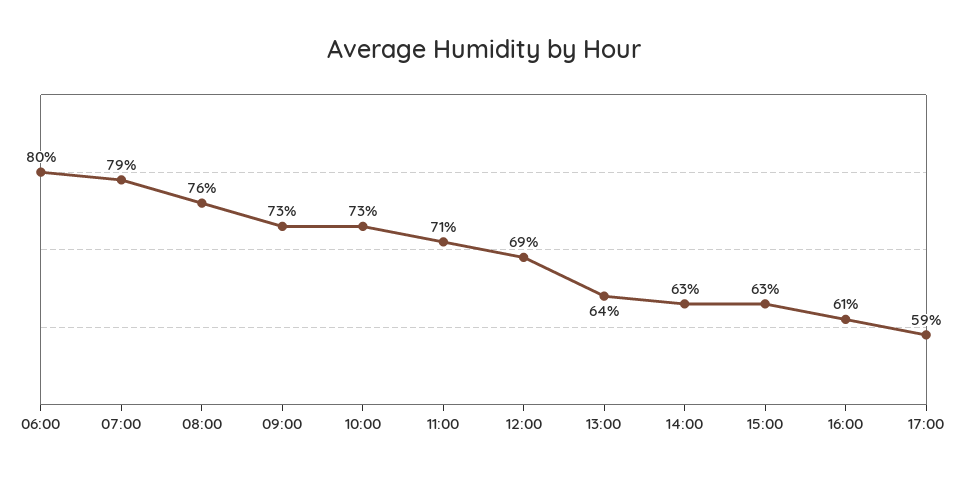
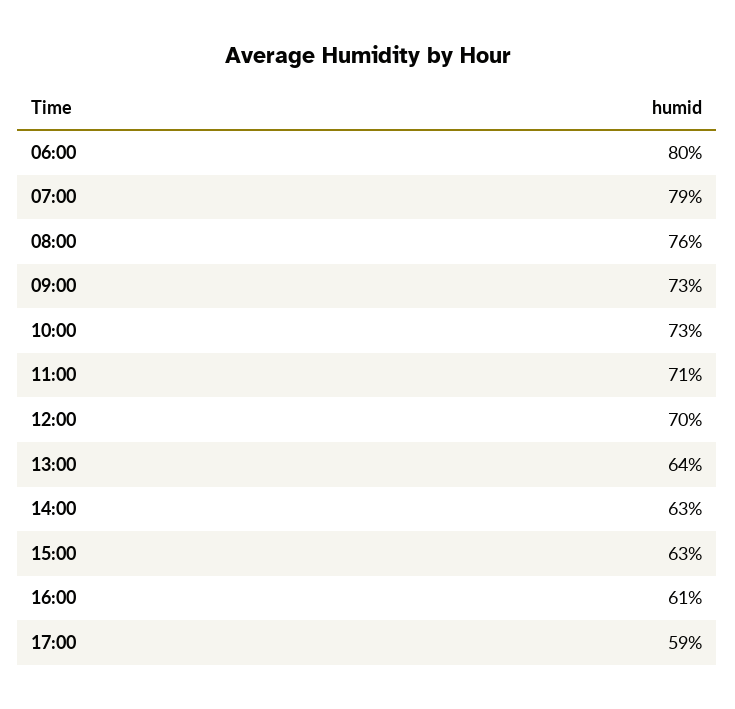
12:00: 69 -> 70

